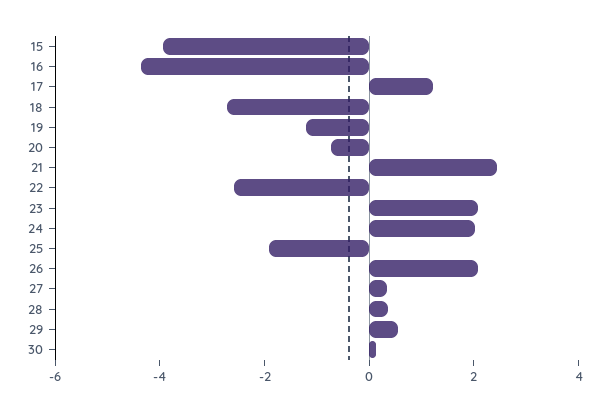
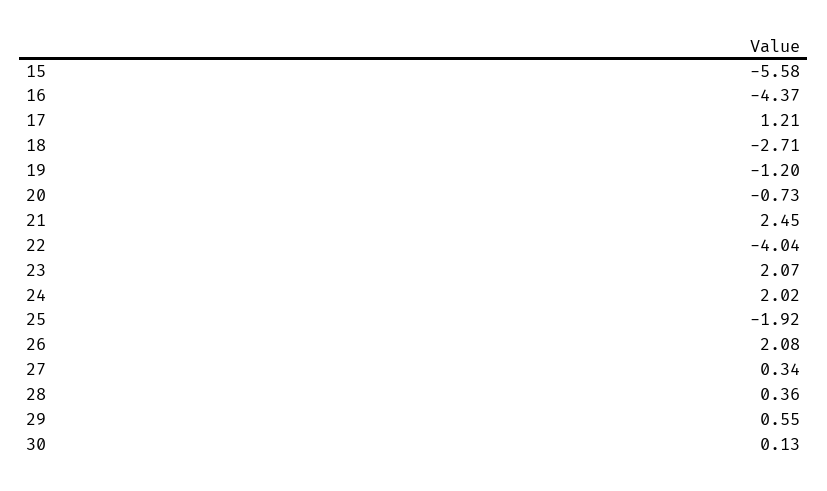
15: -4 -> -5.58
22: -2.5 -> -4.04

